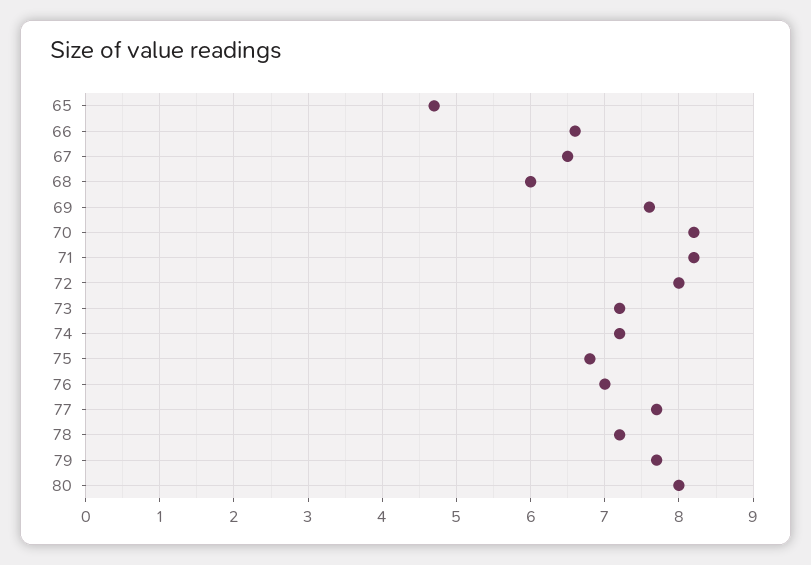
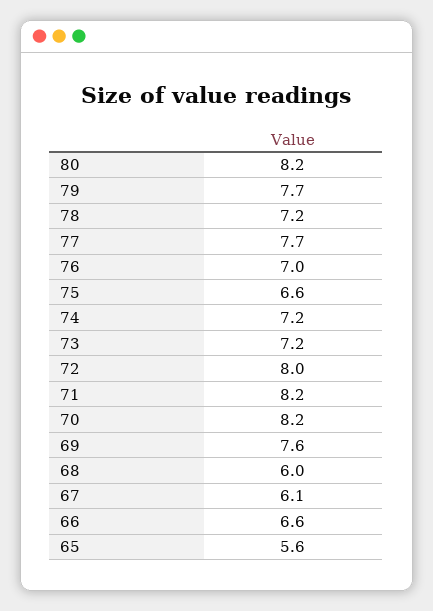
65: 4.7 -> 5.6
67: 6.5 -> 6.1
75: 6.8 -> 6.6
80: 8 -> 8.2

